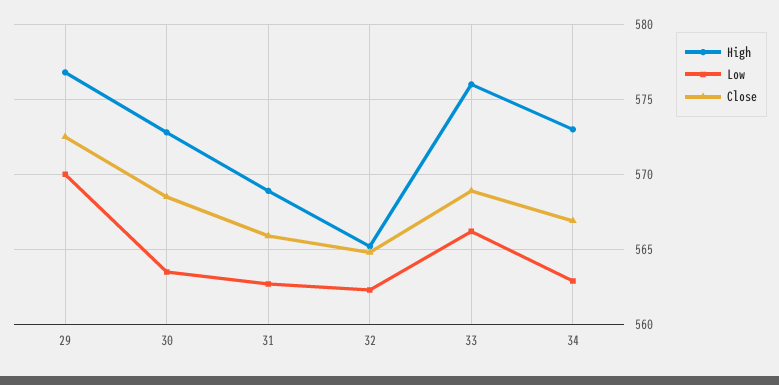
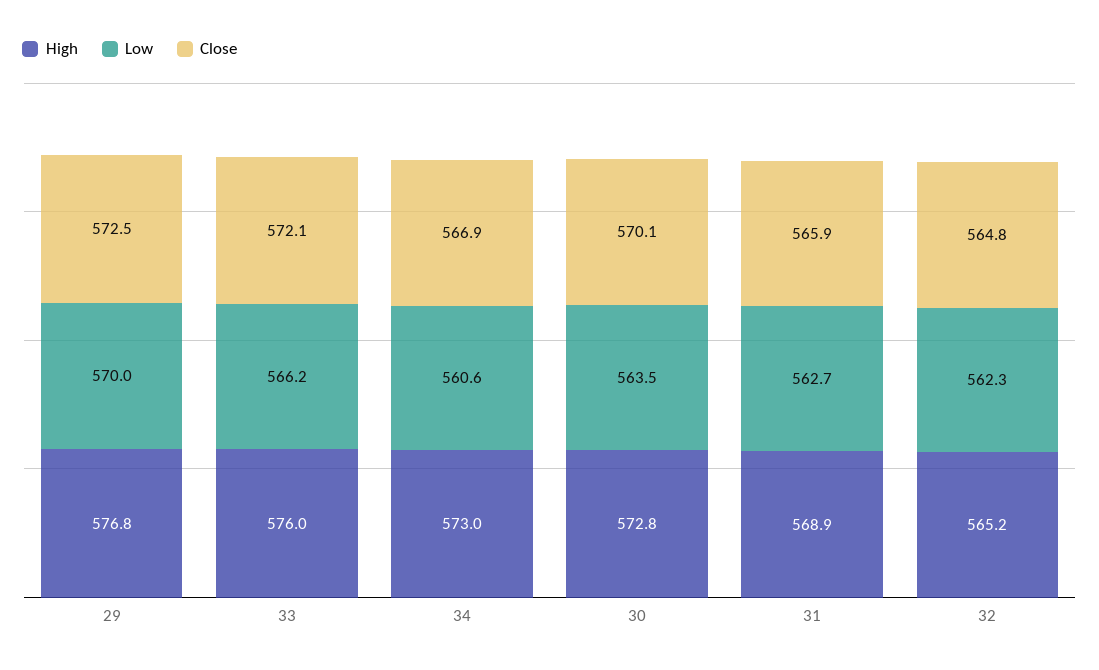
Close, 30: 568.5 -> 570.1
Close, 33: 569 -> 572.1
Low, 34: 563 -> 560.6

